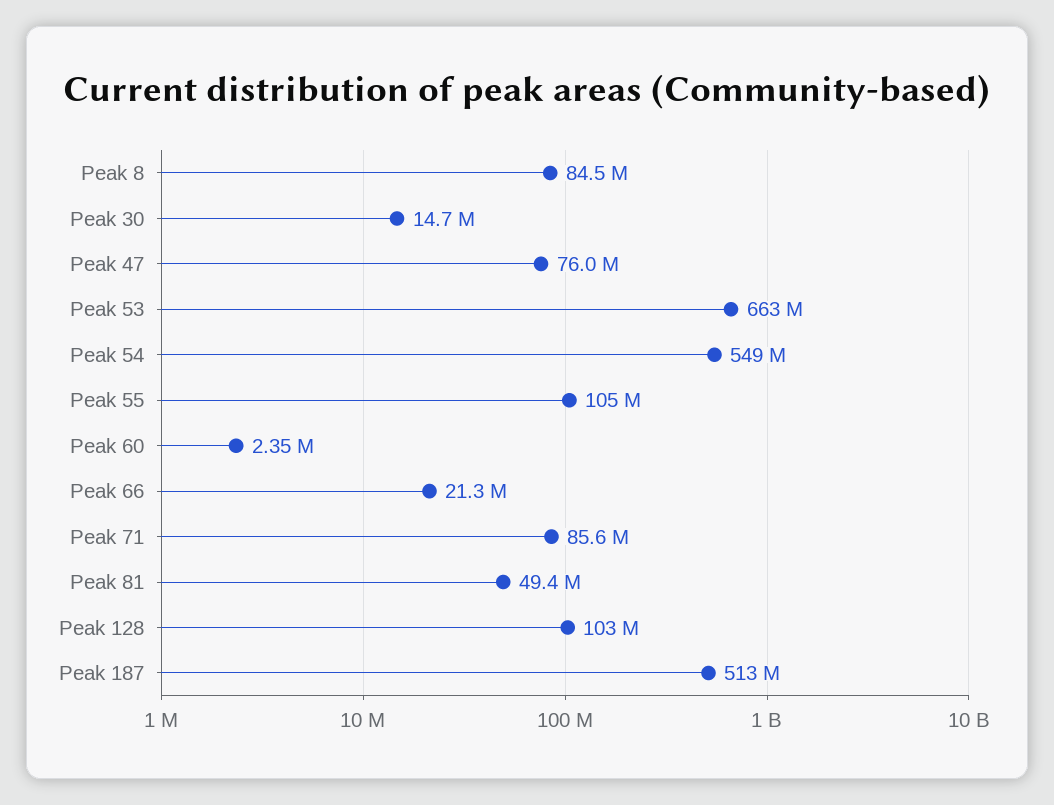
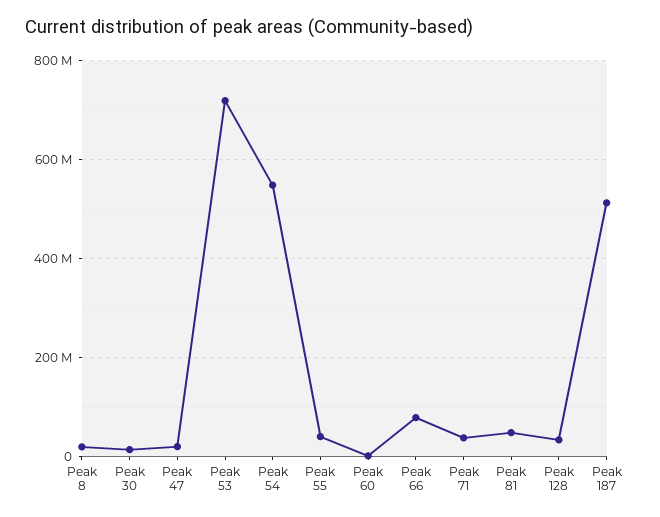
Peak 8: 84500000 -> 20000000
Peak 47: 76000000 -> 20000000
Peak 53: 663000000 -> 720000000
Peak 55: 105000000 -> 40000000
Peak 66: 21300000 -> 80000000
Peak 71: 85600000 -> 40000000
Peak 128: 103000000 -> 40000000

